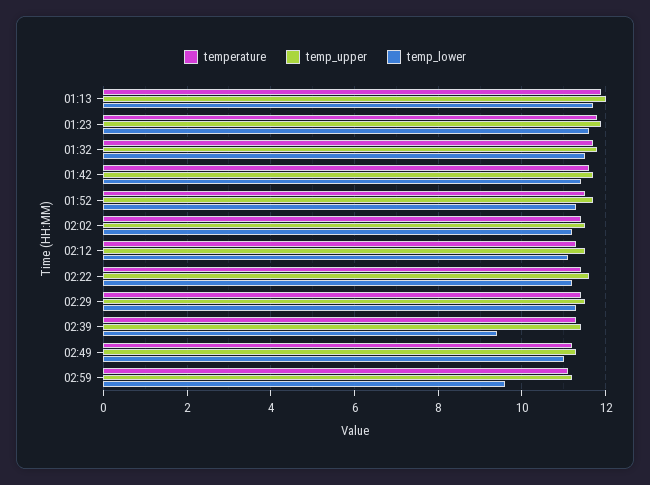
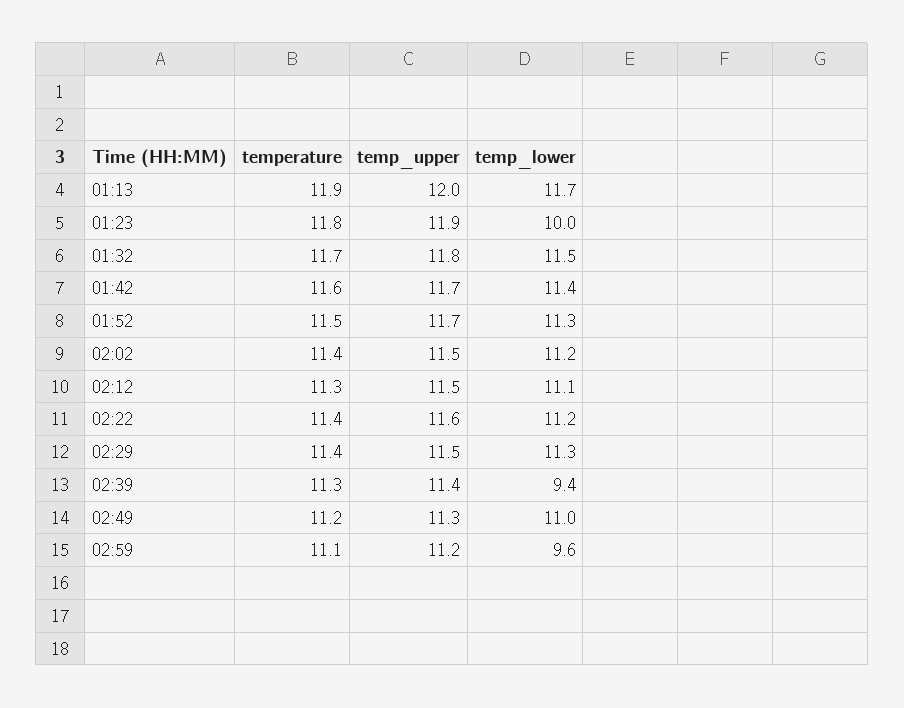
temp_lower, 01:23: 11.5 -> 10

